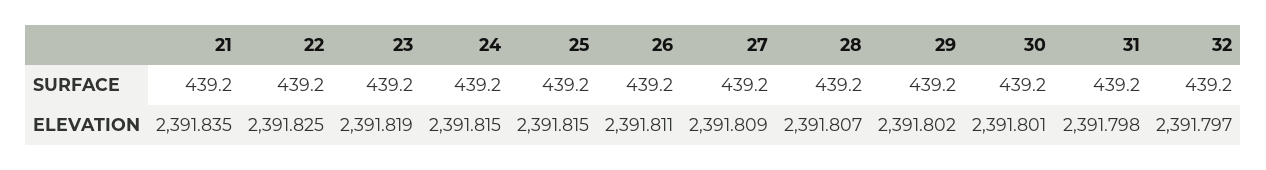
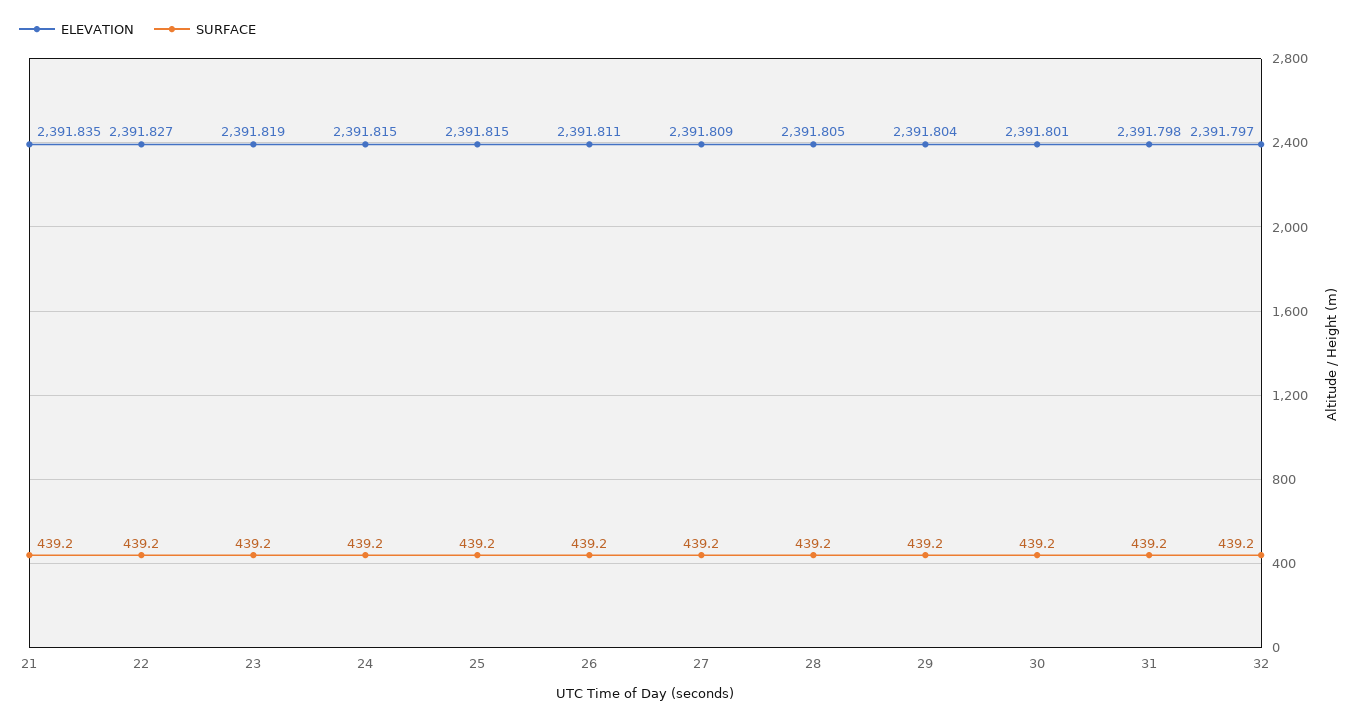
ELEVATION, 22: 2391.825 -> 2391.827
ELEVATION, 28: 2391.807 -> 2391.805
ELEVATION, 29: 2391.802 -> 2391.804

